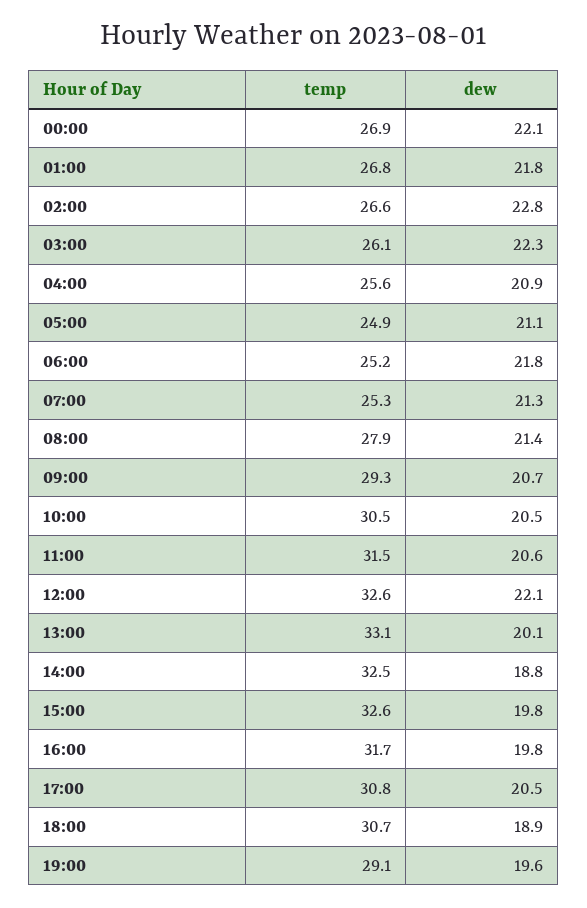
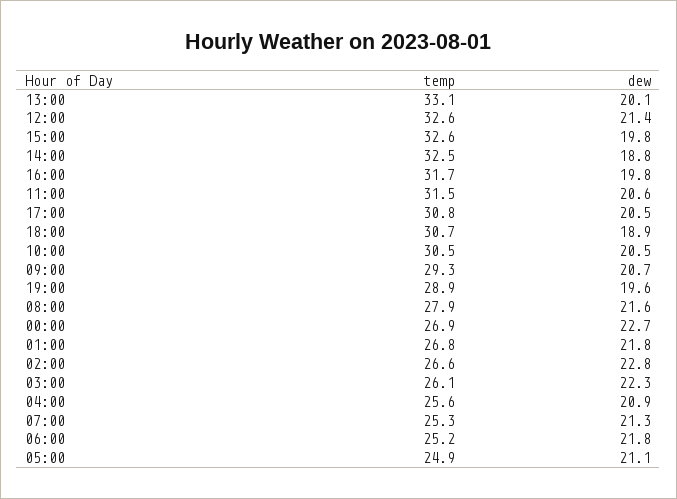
dew, 00:00: 22.1 -> 22.7
dew, 08:00: 21.4 -> 21.6
dew, 12:00: 22.1 -> 21.4
temp, 19:00: 29.1 -> 28.9

